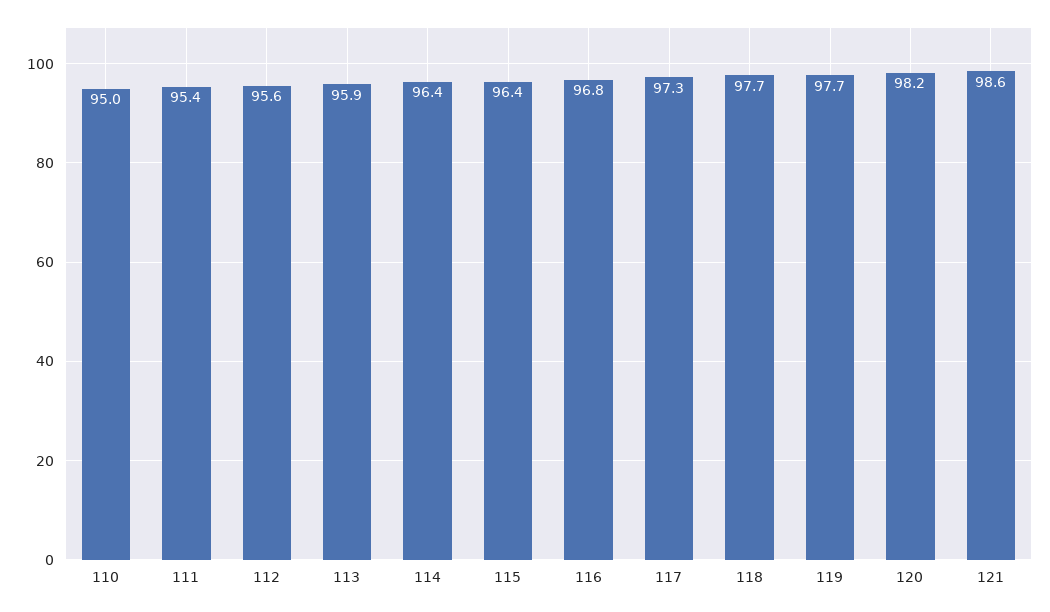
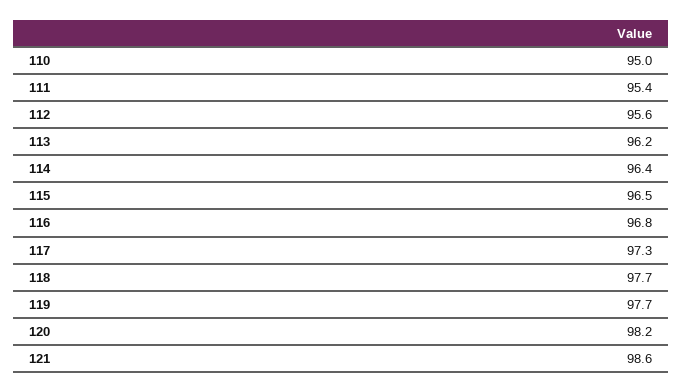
113: 95.9 -> 96.2
115: 96.4 -> 96.5

